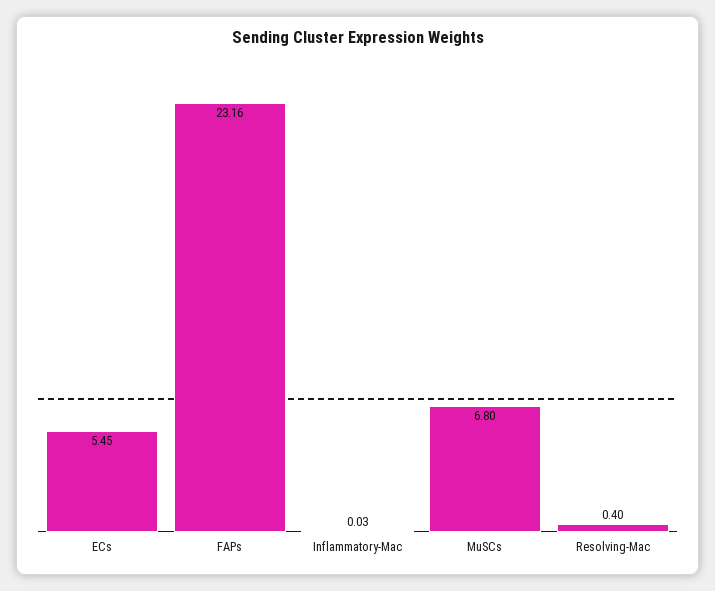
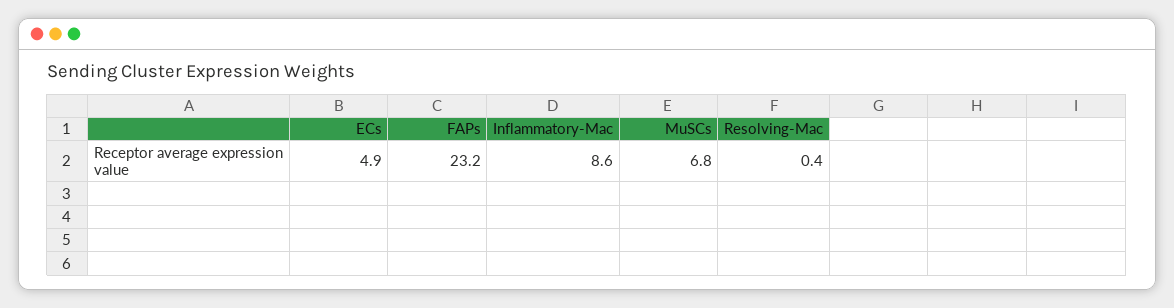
ECs: 5.45 -> 4.9
Inflammatory-Mac: 0.03 -> 8.6

